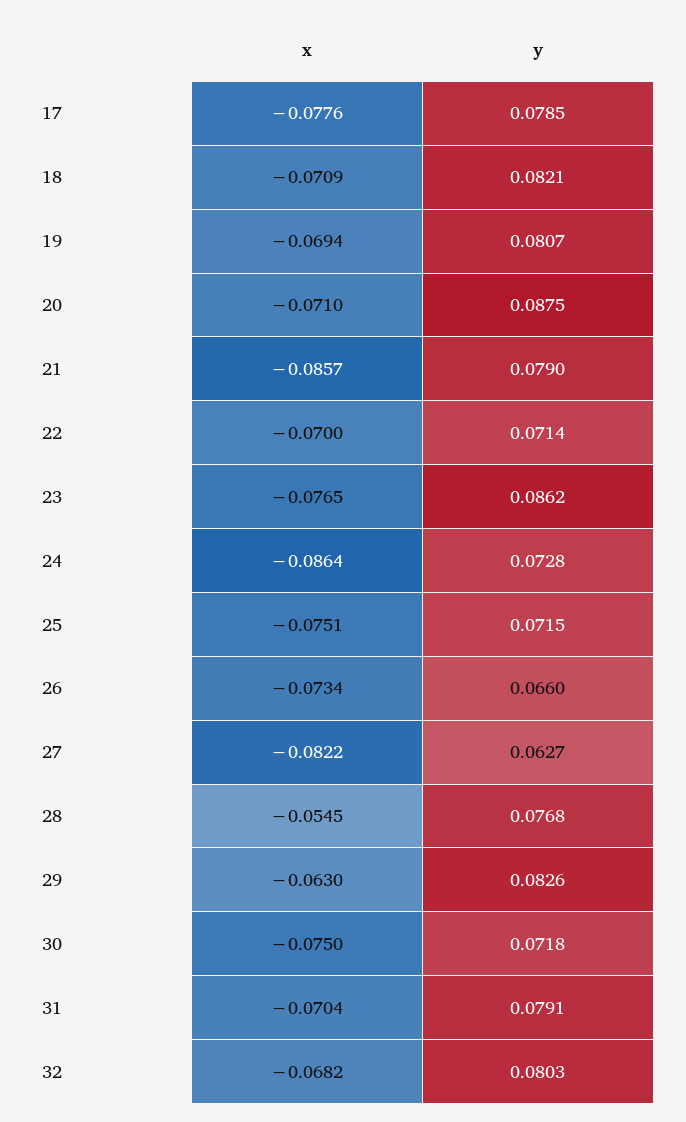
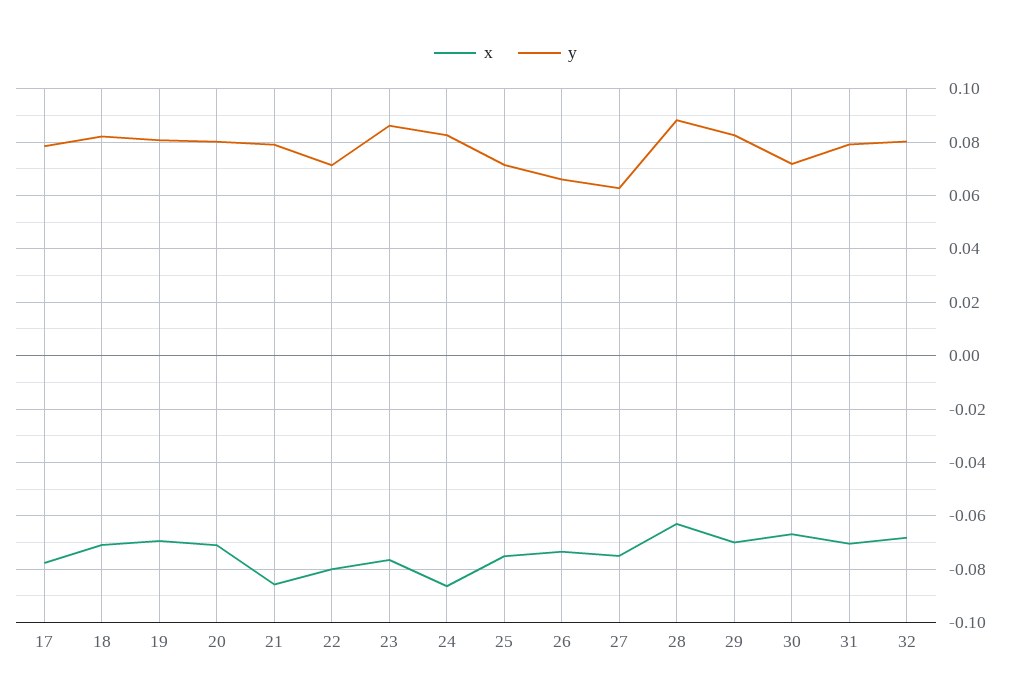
y, 20: 0.0875 -> 0.08
x, 22: -0.07 -> -0.08
y, 24: 0.0728 -> 0.0825
x, 27: -0.0822 -> -0.075
x, 28: -0.0545 -> -0.0625
y, 28: 0.0768 -> 0.0875
x, 29: -0.063 -> -0.07
x, 30: -0.075 -> -0.0675

